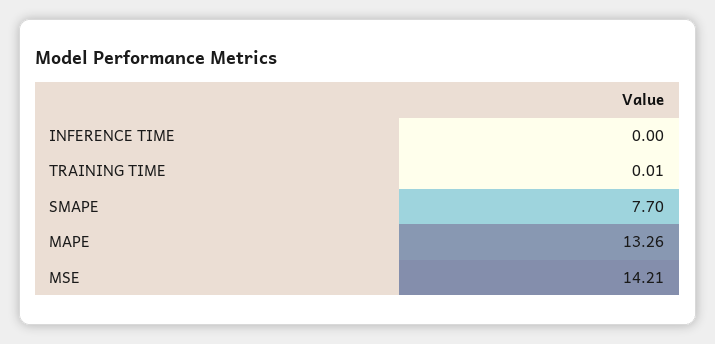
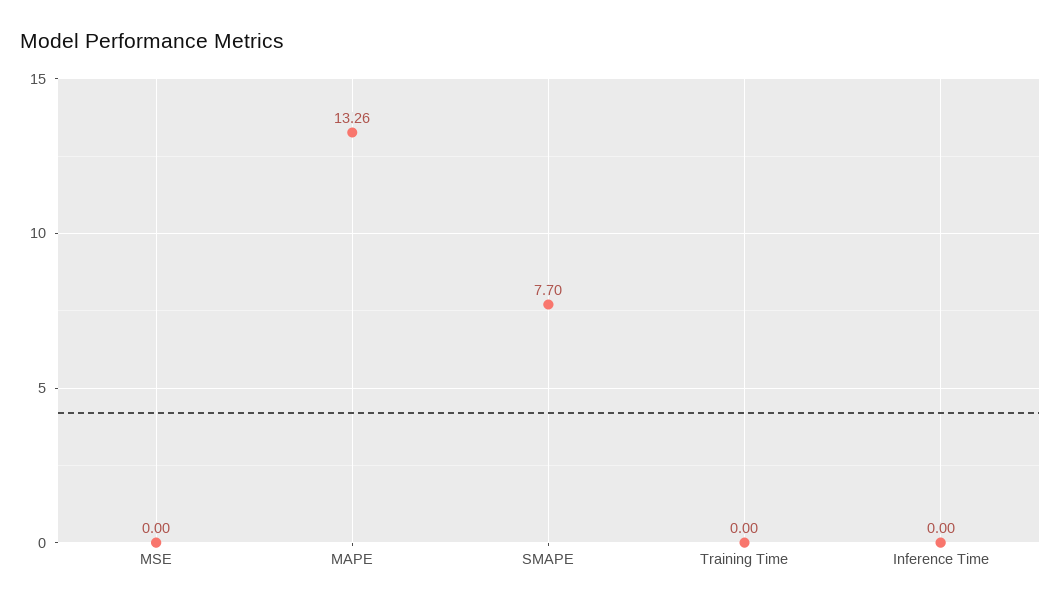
TRAINING TIME: 0.01 -> 0
MSE: 14.21 -> 0

